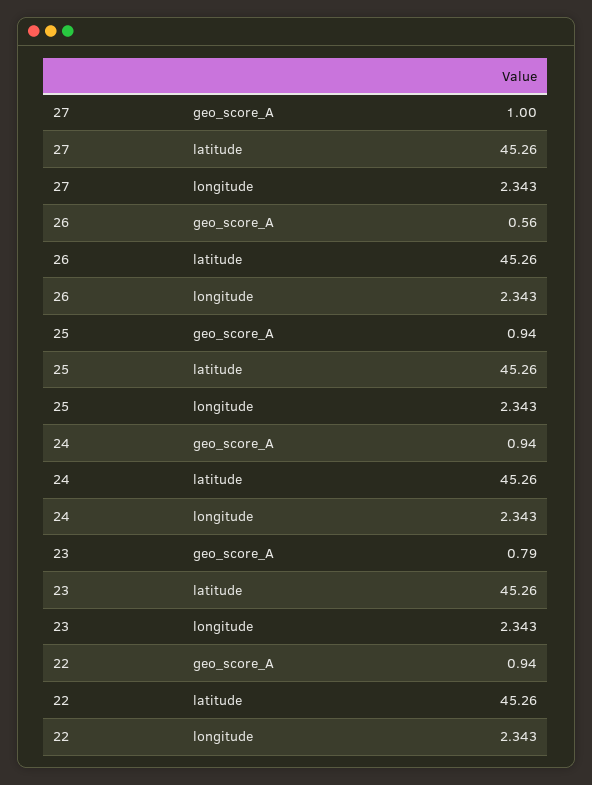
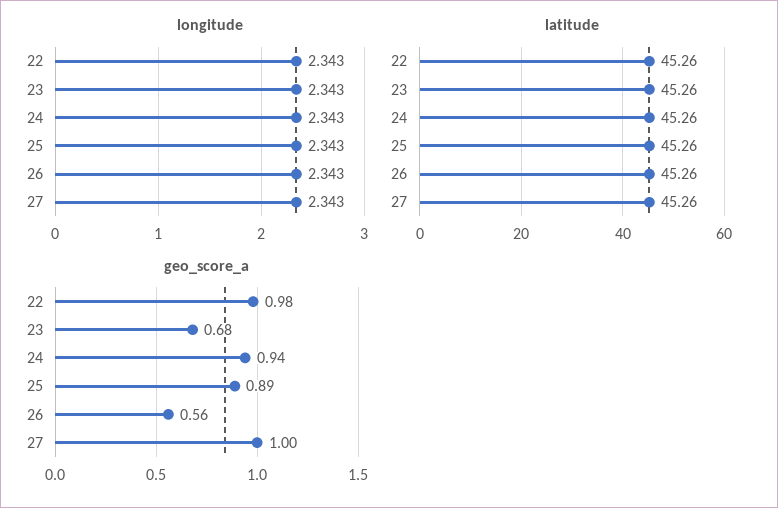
geo_score_A, 25: 0.94 -> 0.89
geo_score_A, 23: 0.79 -> 0.68
geo_score_A, 22: 0.94 -> 0.98

